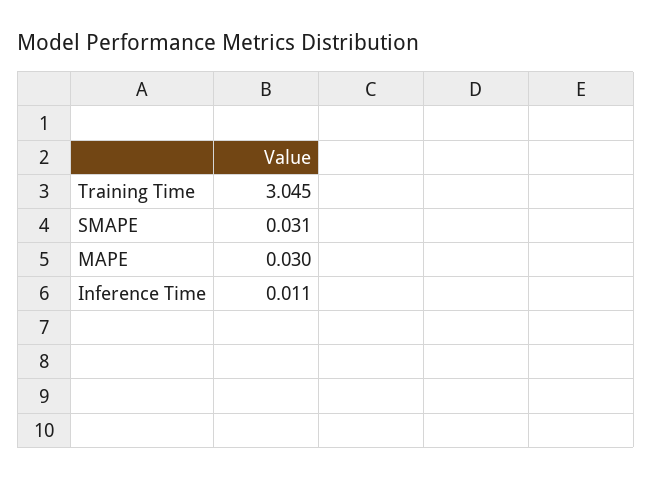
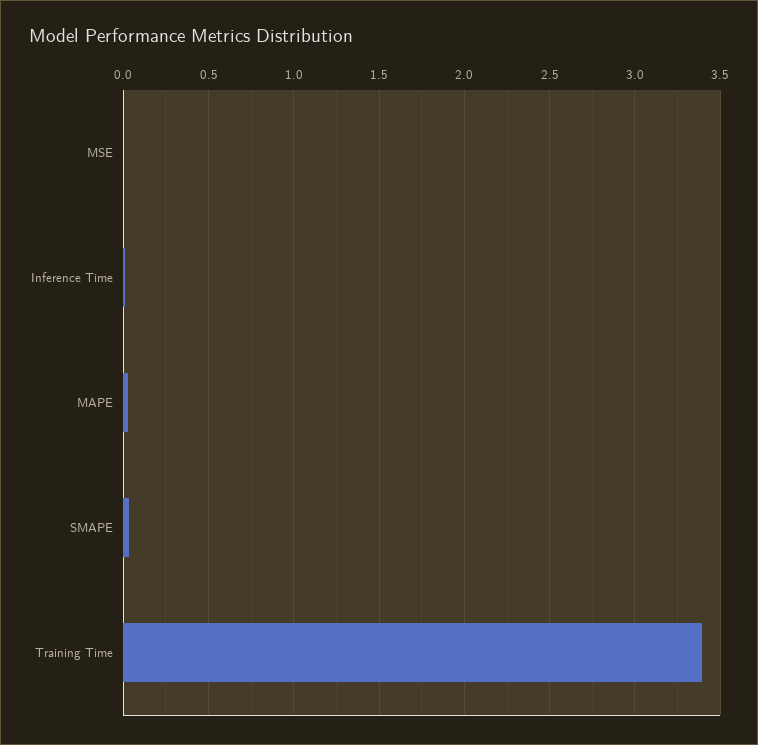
Training Time: 3.045 -> 3.4
MSE: none -> 0

